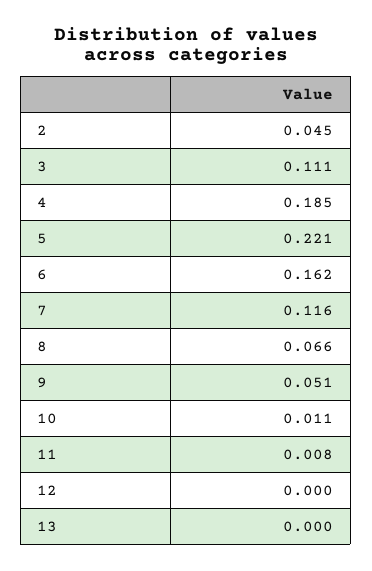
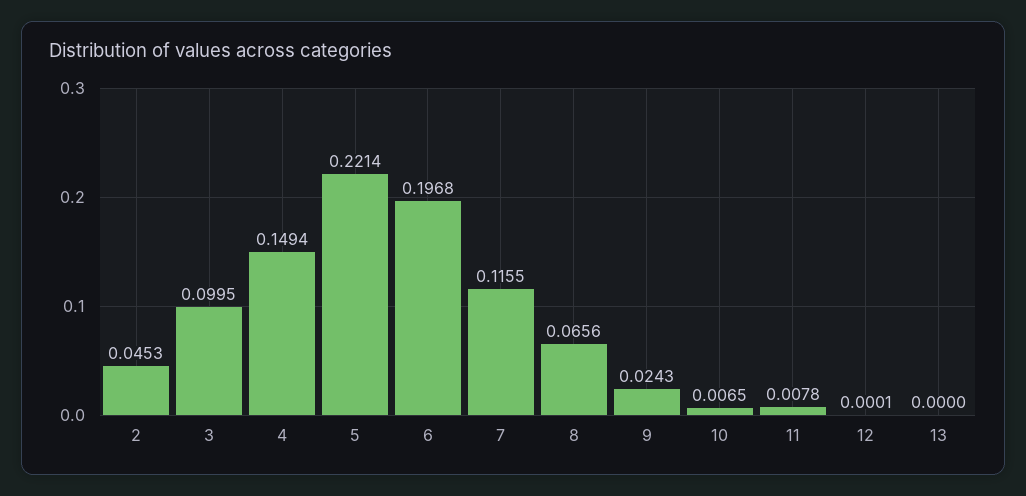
3: 0.111 -> 0.0995
4: 0.185 -> 0.1494
6: 0.162 -> 0.1968
9: 0.051 -> 0.0243
10: 0.011 -> 0.0065

